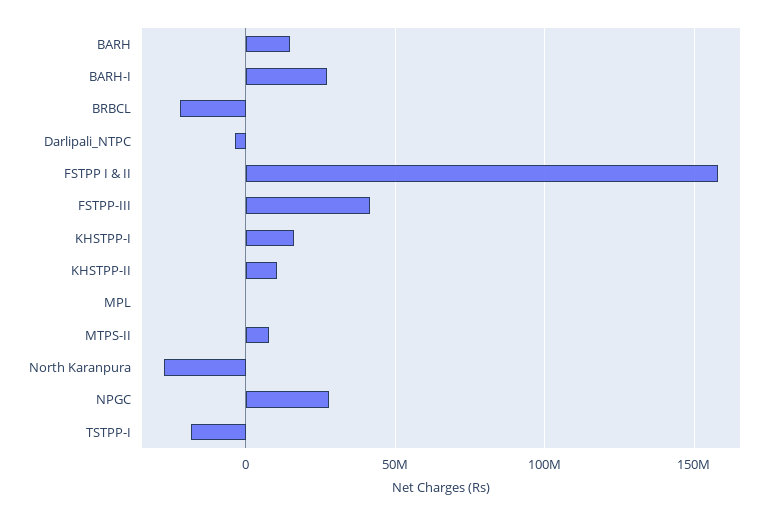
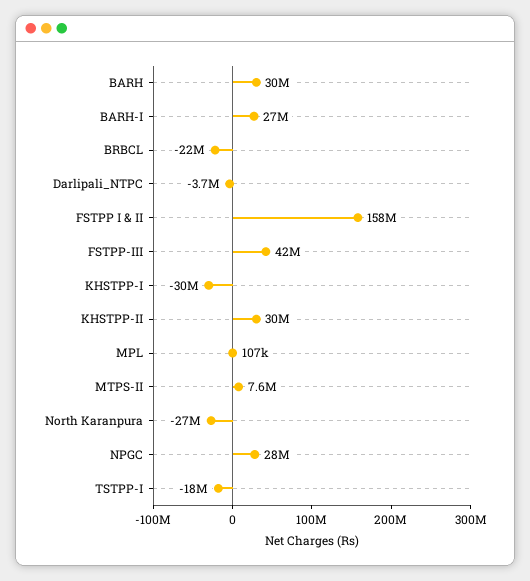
BARH: 15000000 -> 30000000
KHSTPP-I: 15000000 -> -30000000
KHSTPP-II: 10000000 -> 30000000

